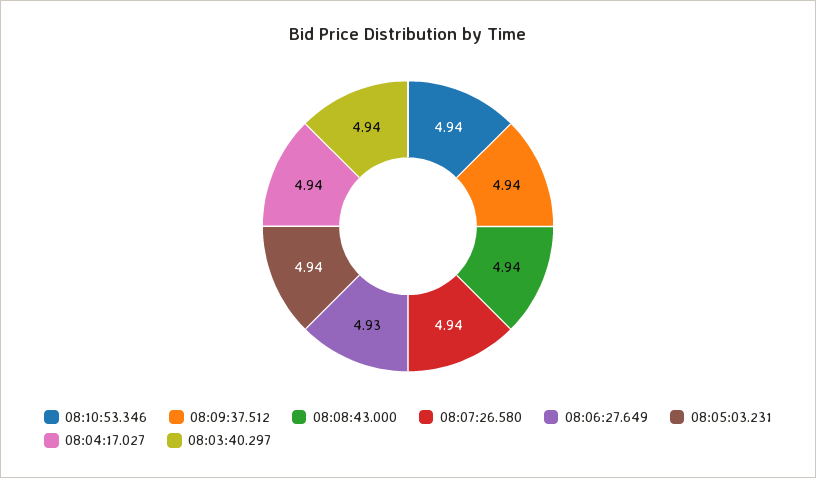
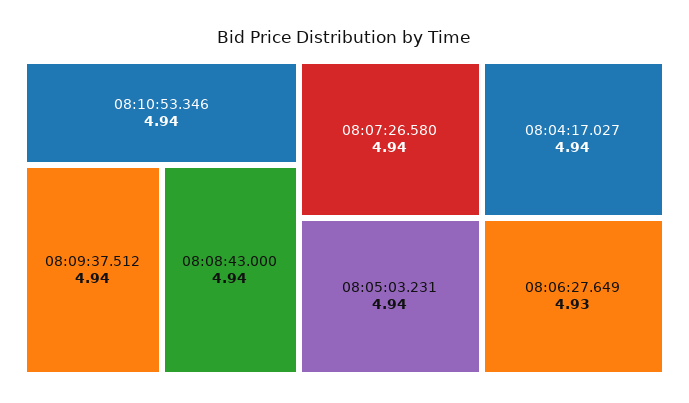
08:03:40.297: 4.94 -> none

